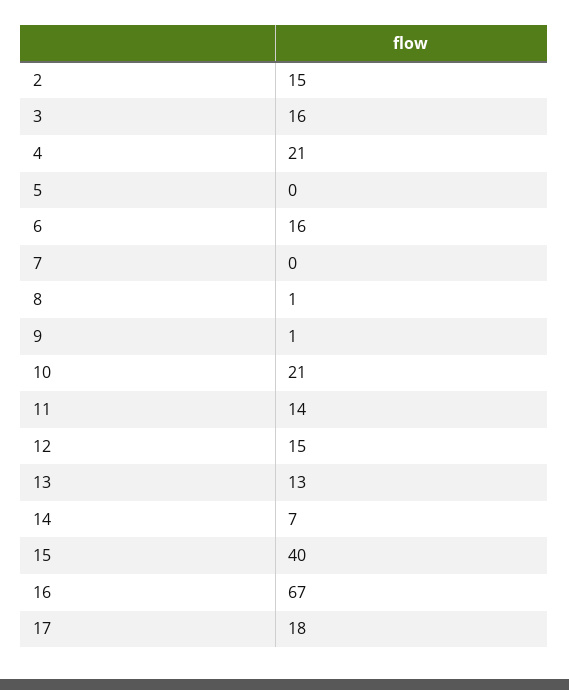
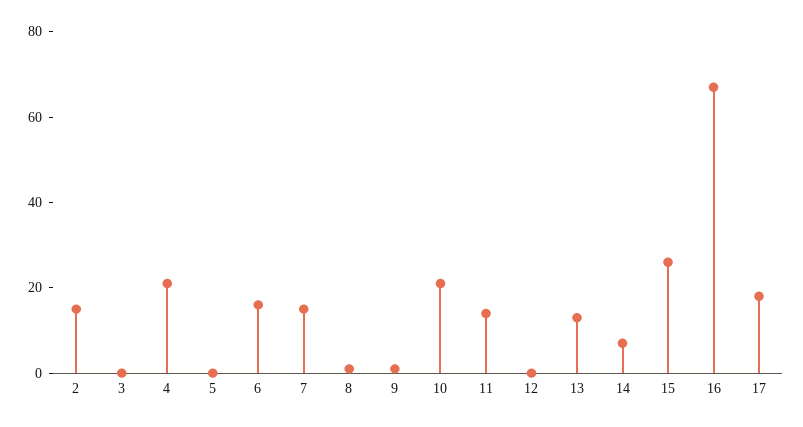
3: 16 -> 0
7: 0 -> 15
12: 15 -> 0
15: 40 -> 25

